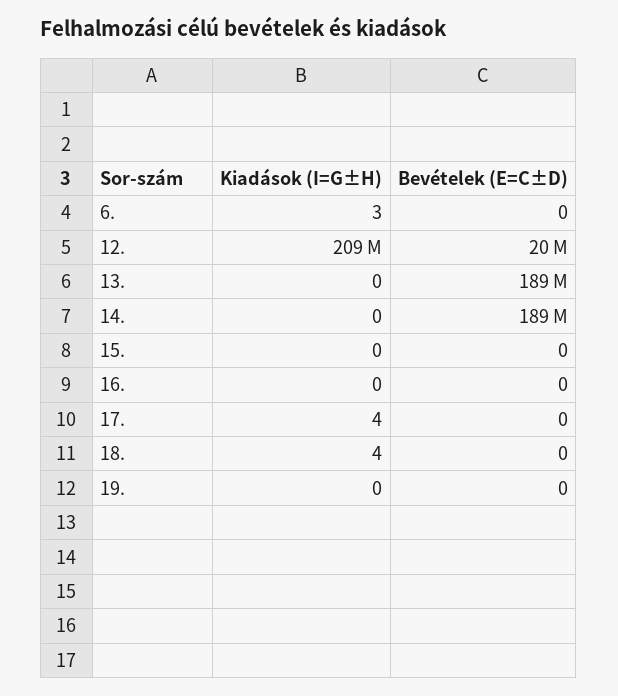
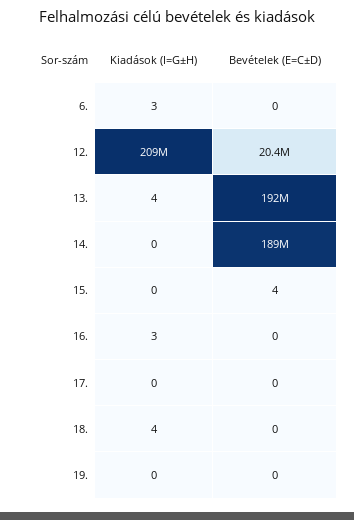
Kiadások (I=G±H), 13.: 0 -> 4
Bevételek (E=C±D), 13.: 189000000 -> 192000000
Bevételek (E=C±D), 15.: 0 -> 4
Kiadások (I=G±H), 16.: 0 -> 3
Kiadások (I=G±H), 17.: 4 -> 0

